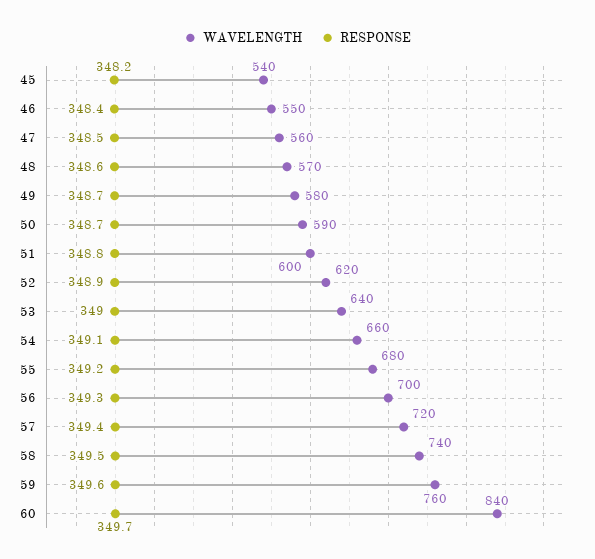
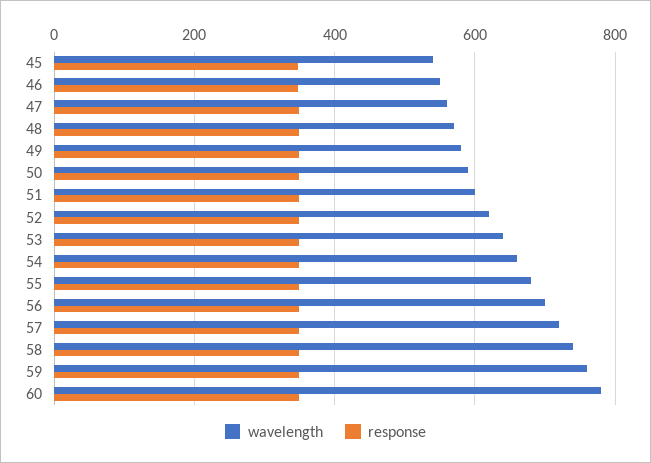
WAVELENGTH, 60: 840 -> 780

